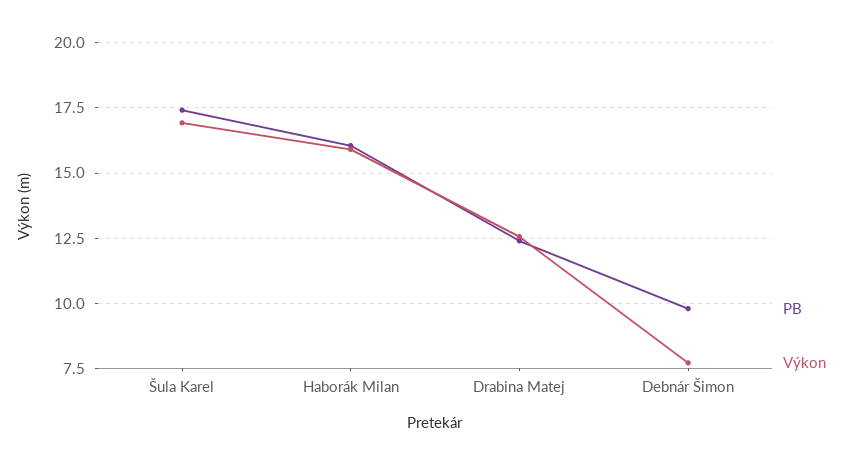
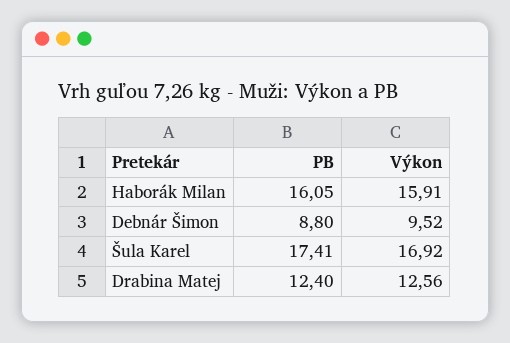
PB, Debnár Šimon: 9.75 -> 8.8
Výkon, Debnár Šimon: 7.75 -> 9.52

